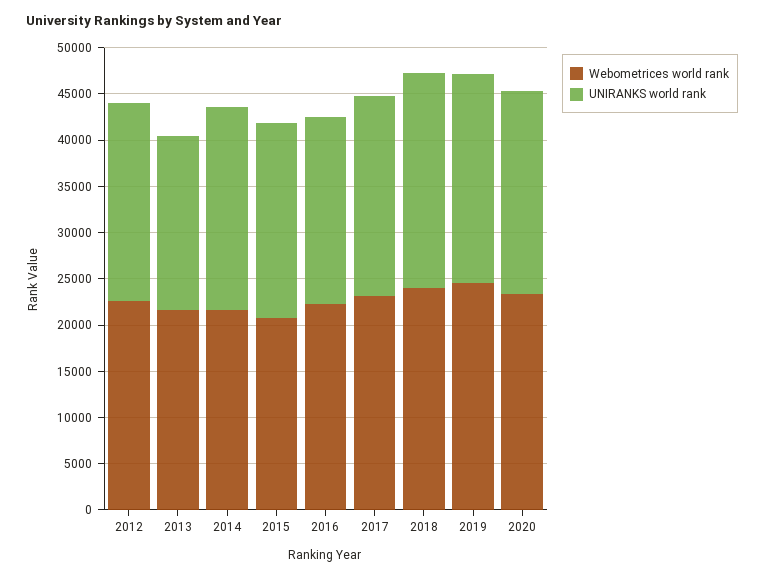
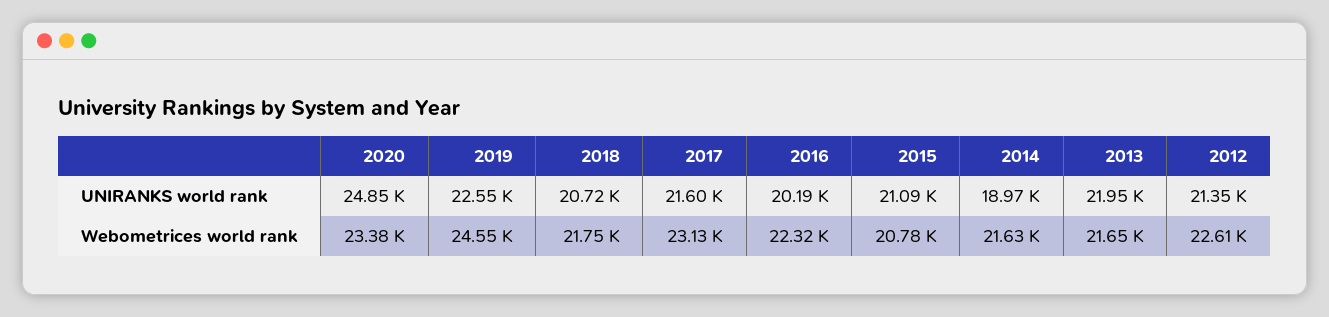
UNIRANKS world rank, 2013: 19000 -> 21950
UNIRANKS world rank, 2014: 22000 -> 18970
Webometrices world rank, 2018: 24000 -> 21750
UNIRANKS world rank, 2018: 23000 -> 20720
UNIRANKS world rank, 2020: 22000 -> 24850

